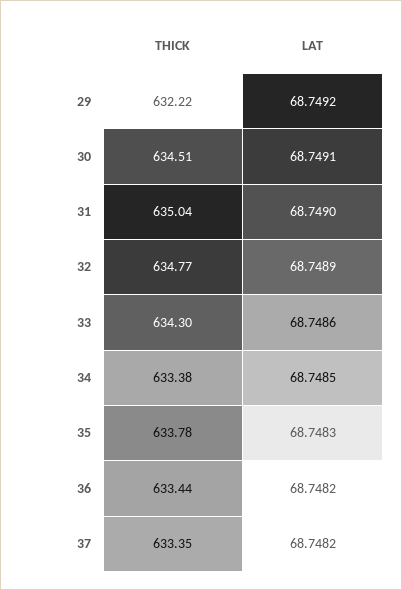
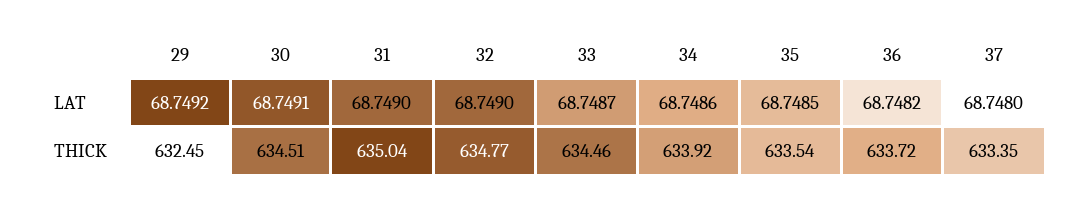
THICK, 29: 632.22 -> 632.45
LAT, 32: 68.7489 -> 68.749
THICK, 33: 634.3 -> 634.46
LAT, 33: 68.7486 -> 68.7487
THICK, 34: 633.38 -> 633.92
LAT, 34: 68.7485 -> 68.7486
THICK, 35: 633.78 -> 633.54
LAT, 35: 68.7483 -> 68.7485
THICK, 36: 633.44 -> 633.72
LAT, 37: 68.7482 -> 68.748

